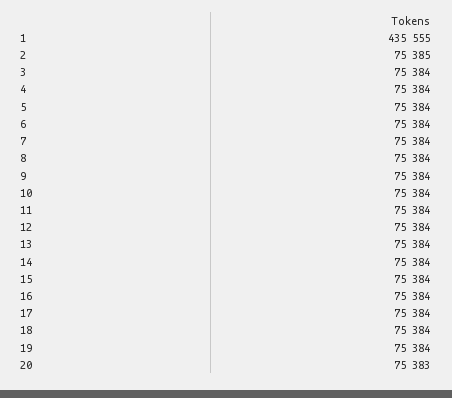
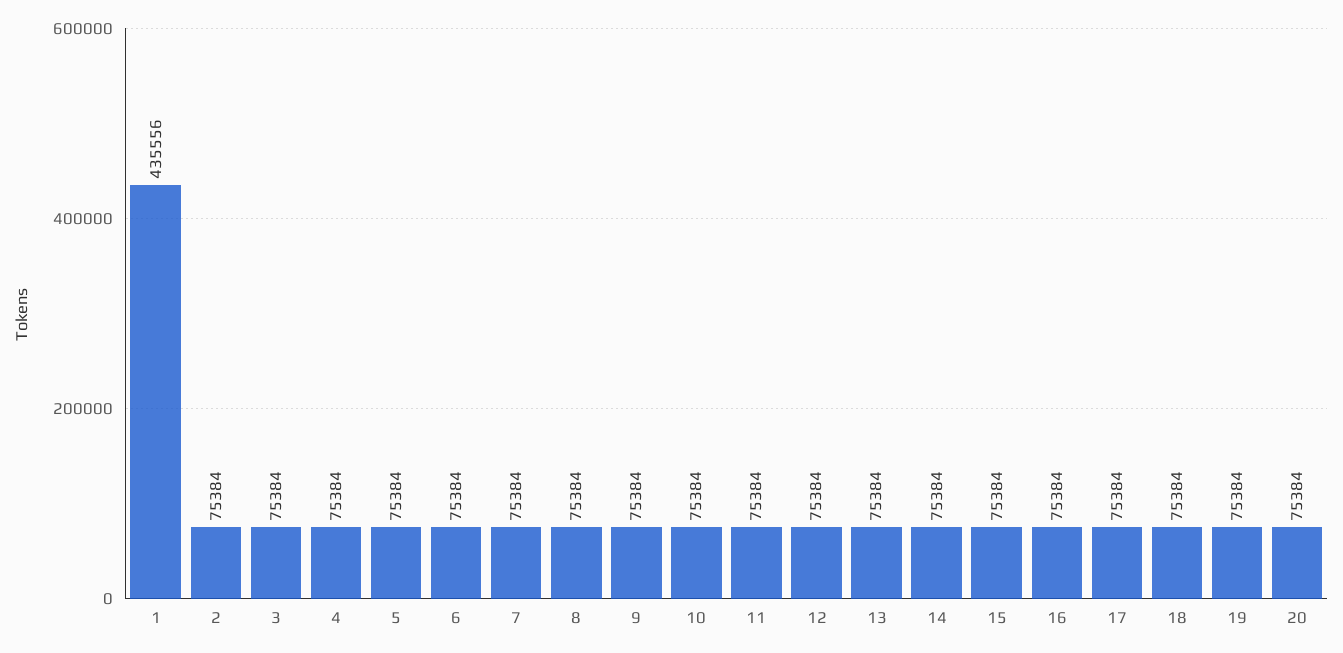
1: 435555 -> 435556
2: 75385 -> 75384
20: 75383 -> 75384

